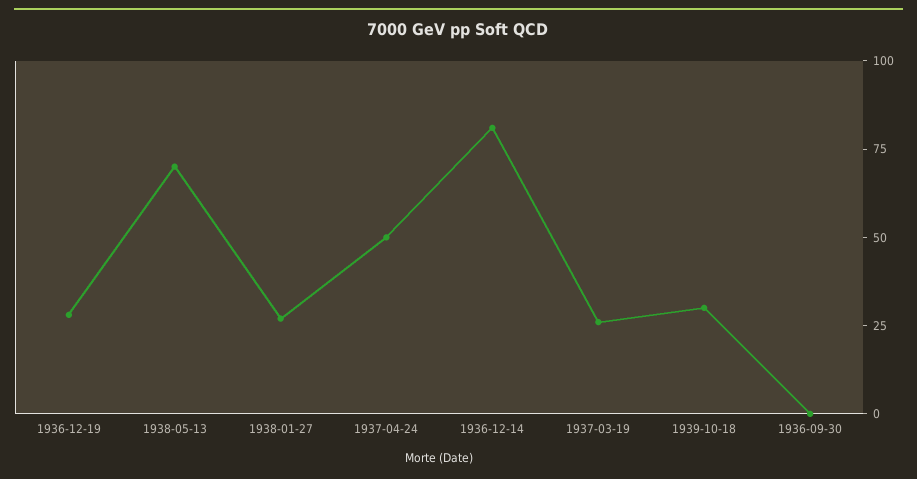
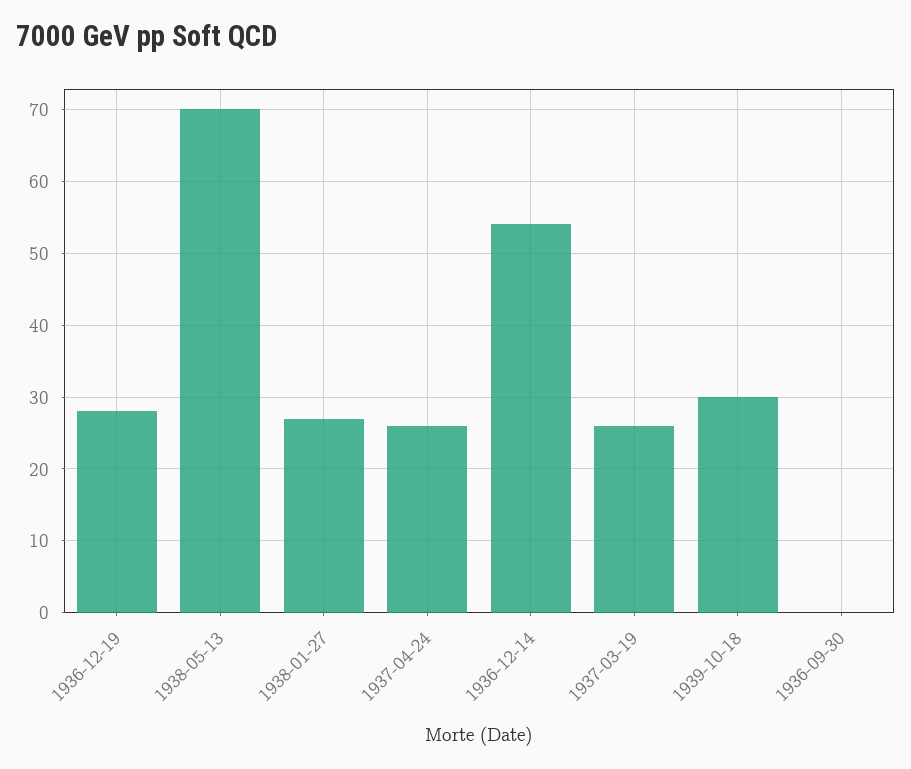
1937-04-24: 50 -> 26
1936-12-14: 80 -> 54

